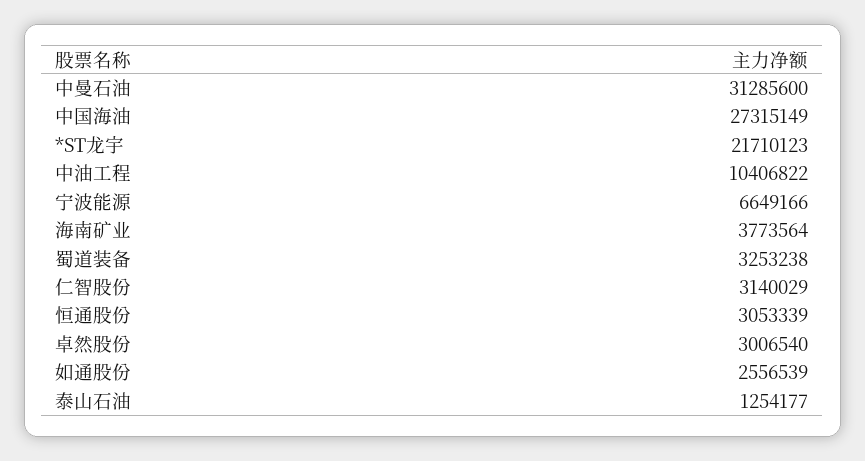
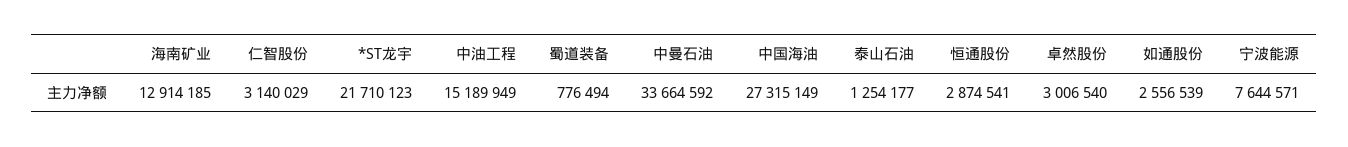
中曼石油: 31285600 -> 33664592
中油工程: 10406822 -> 15189949
宁波能源: 6649166 -> 7644571
海南矿业: 3773564 -> 12914185
蜀道装备: 3253238 -> 776494
恒通股份: 3053339 -> 2874541

